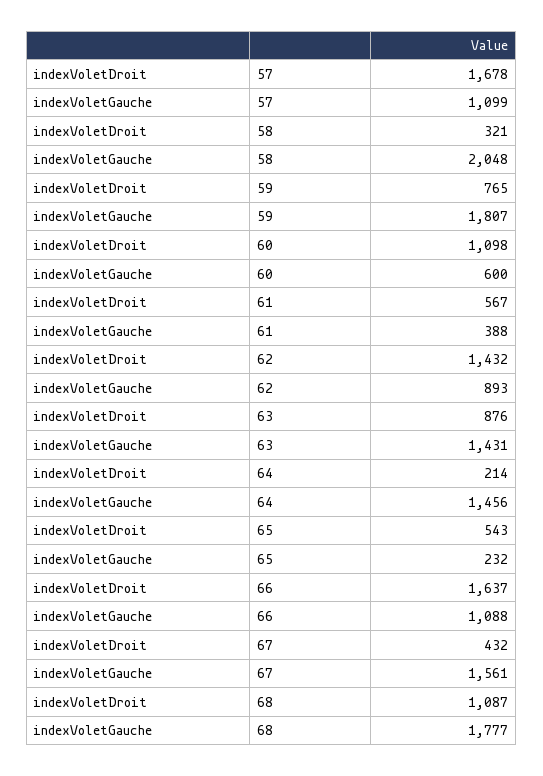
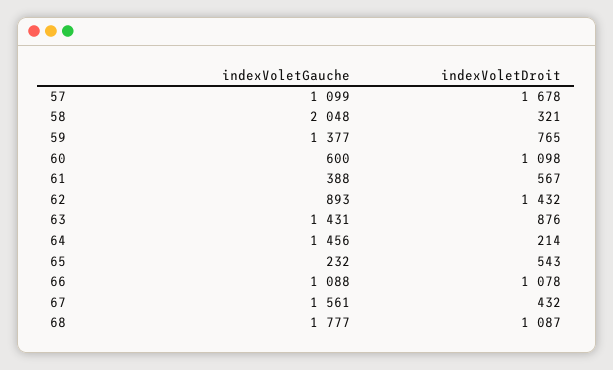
indexVoletGauche, 59: 1807 -> 1377
indexVoletDroit, 66: 1637 -> 1078

